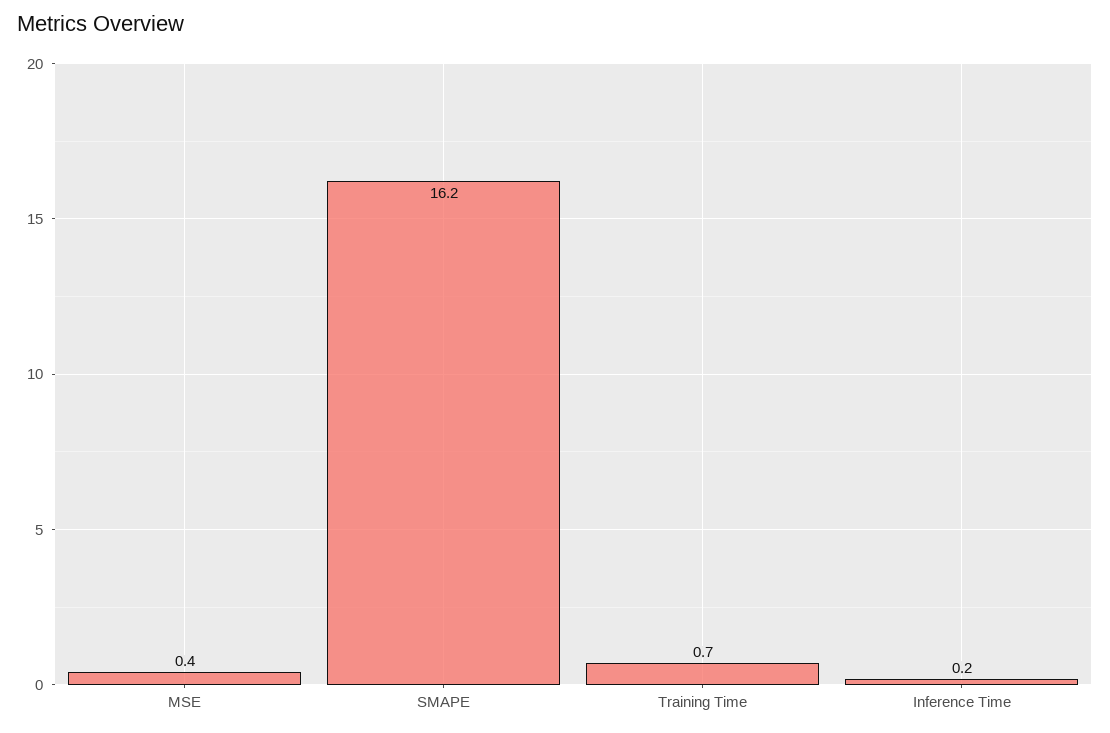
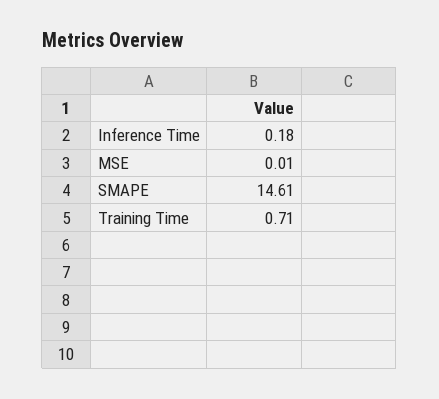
MSE: 0.4 -> 0.01
SMAPE: 16.2 -> 14.61

